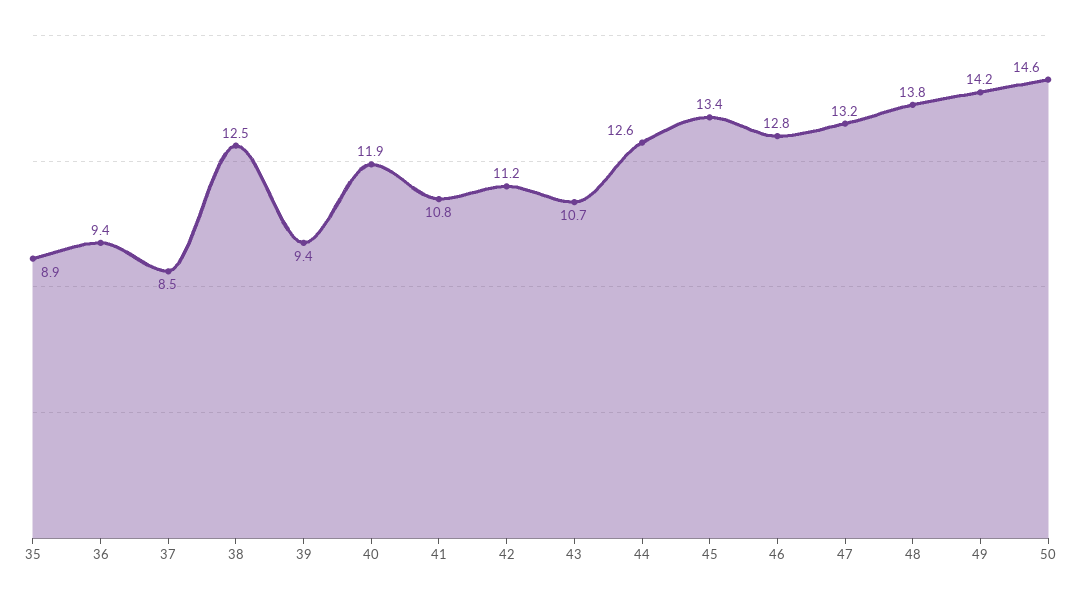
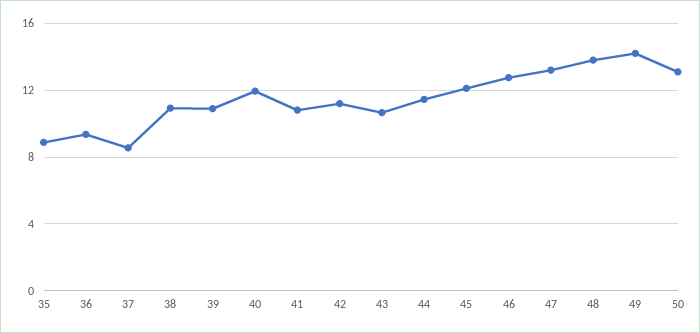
38: 12.5 -> 11
39: 9.4 -> 11
44: 12.6 -> 11.5
45: 13.4 -> 12
50: 14.6 -> 13

